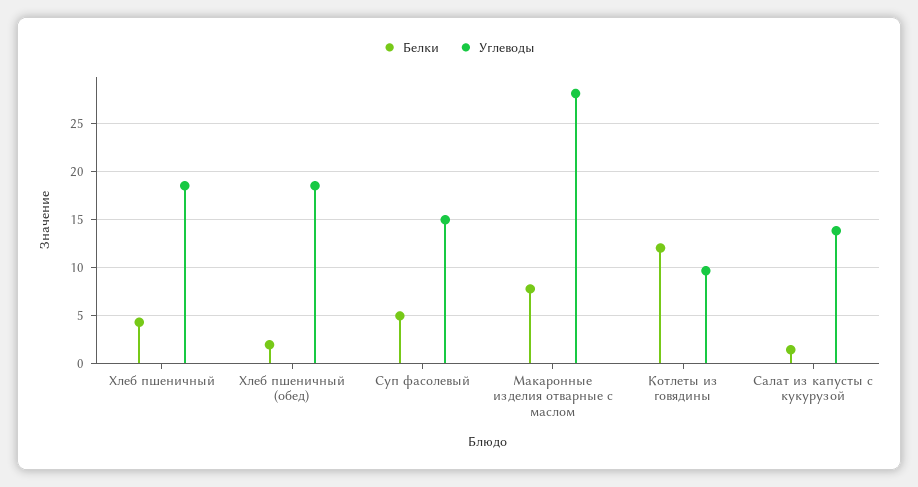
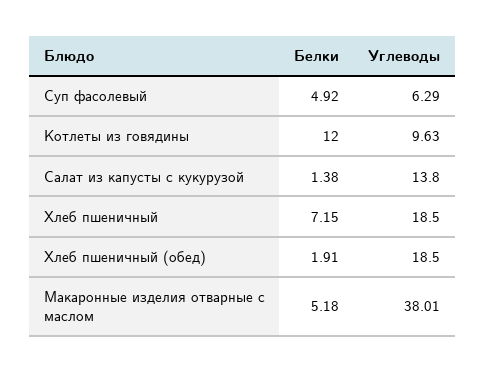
Белки, Хлеб пшеничный: 4 -> 7.15
Углеводы, Суп фасолевый: 15 -> 6.29
Белки, Макаронные изделия отварные с маслом: 8 -> 5.18
Углеводы, Макаронные изделия отварные с маслом: 28 -> 38.01

